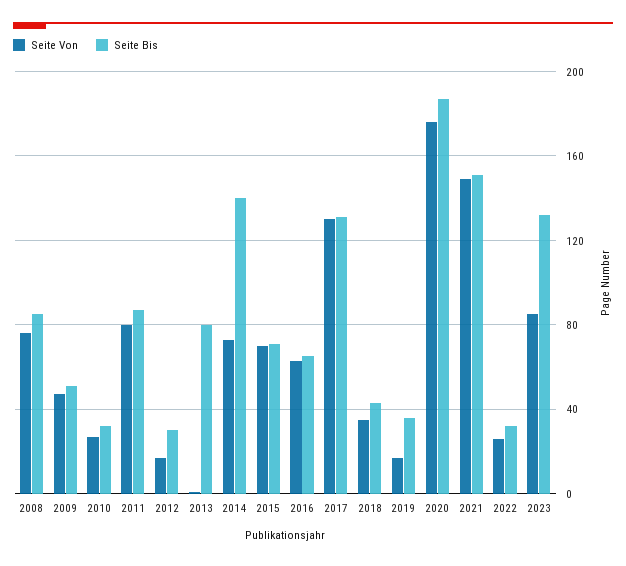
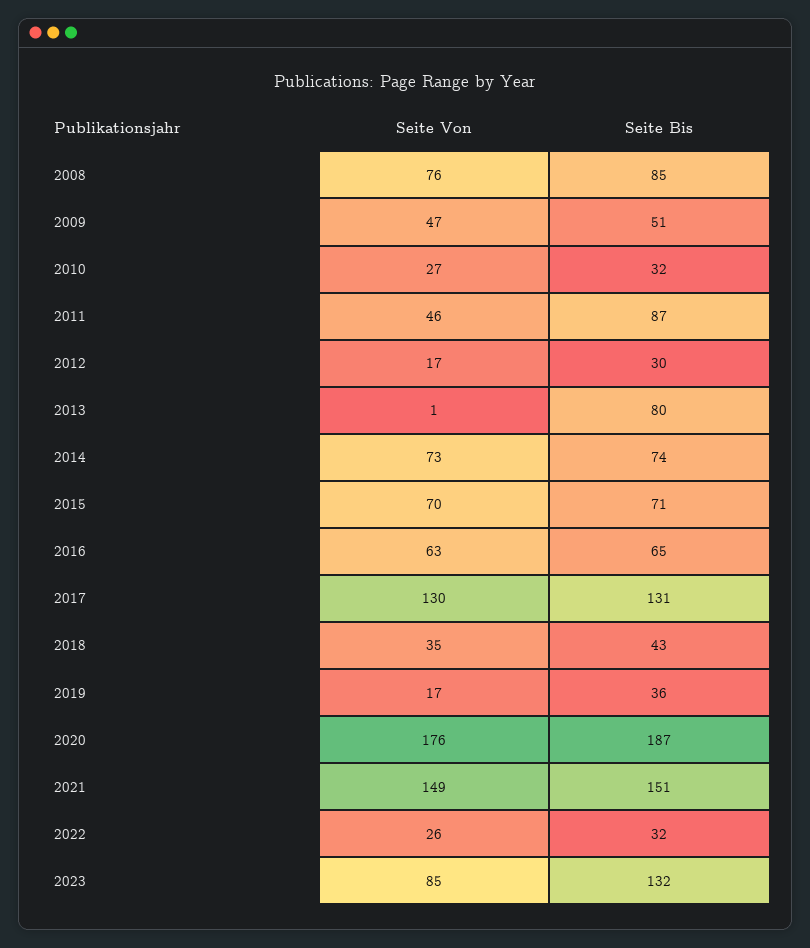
Seite Von, 2011: 80 -> 46
Seite Bis, 2014: 140 -> 74

